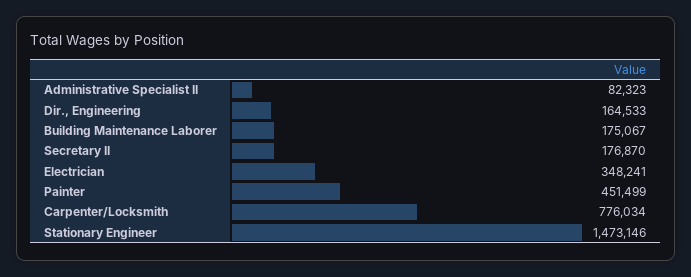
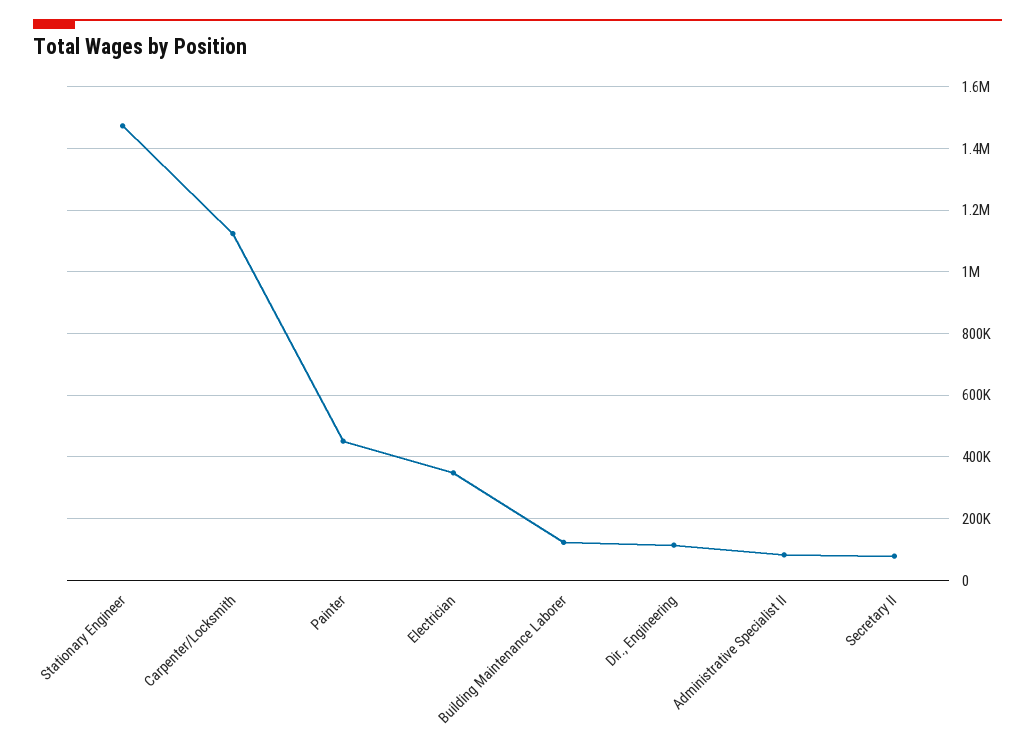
Dir., Engineering: 164533 -> 120000
Building Maintenance Laborer: 175067 -> 120000
Secretary II: 176870 -> 80000
Carpenter/Locksmith: 776034 -> 1120000

